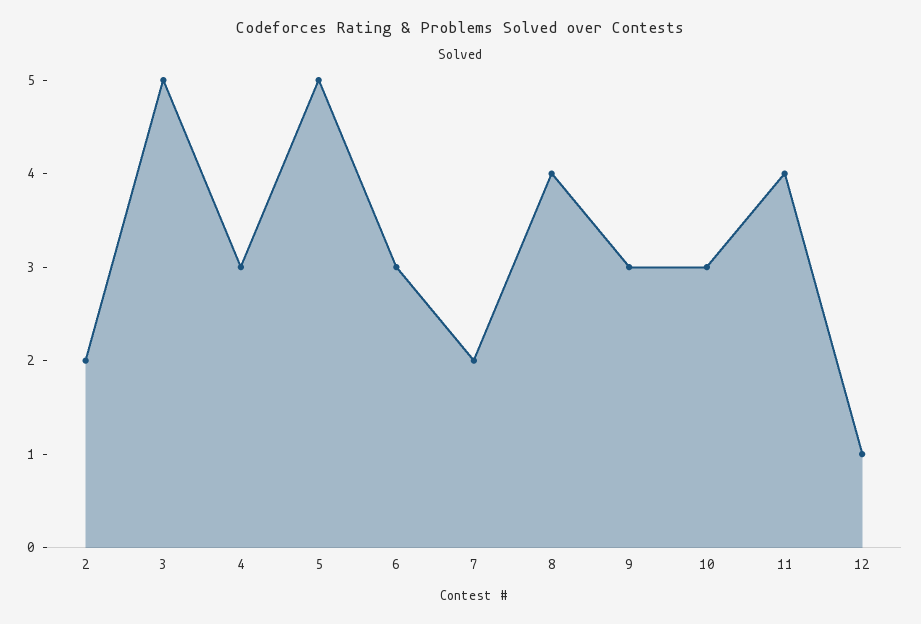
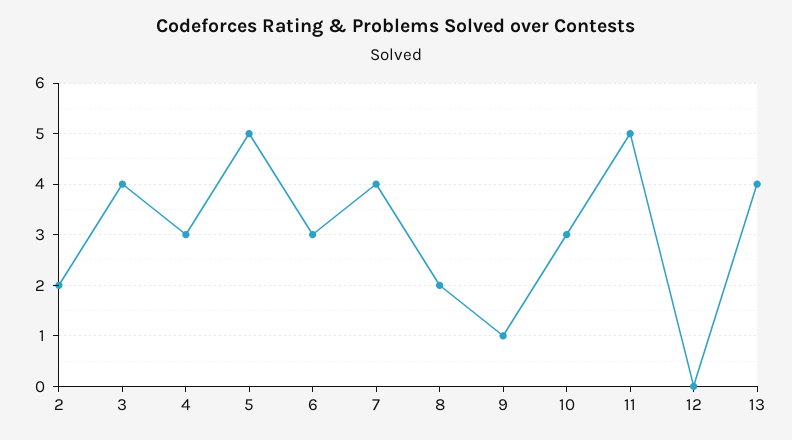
3: 5 -> 4
7: 2 -> 4
8: 4 -> 2
9: 3 -> 1
11: 4 -> 5
12: 1 -> 0
13: none -> 4

